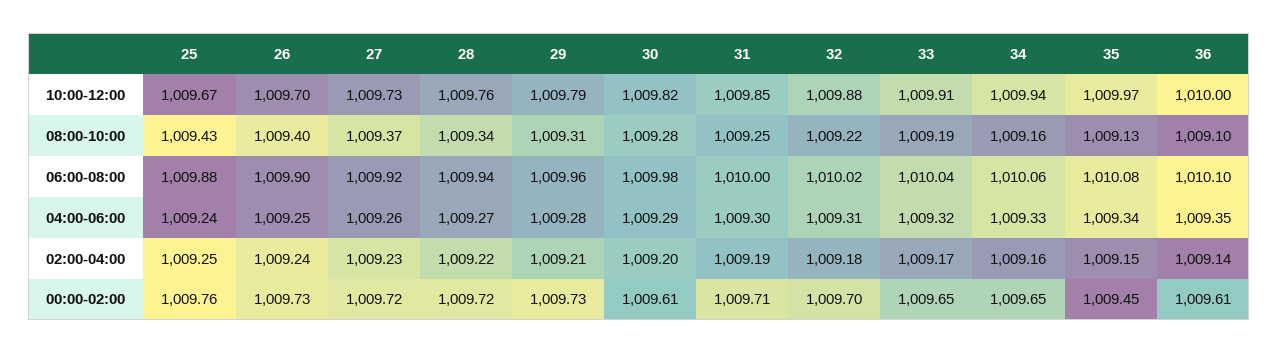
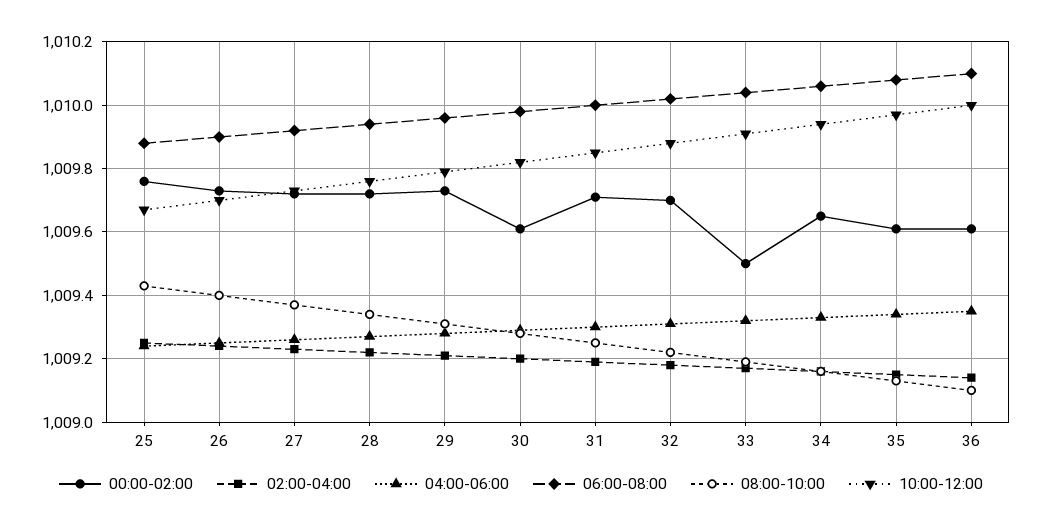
00:00-02:00, 33: 1009.65 -> 1009.5
00:00-02:00, 35: 1009.45 -> 1009.6

